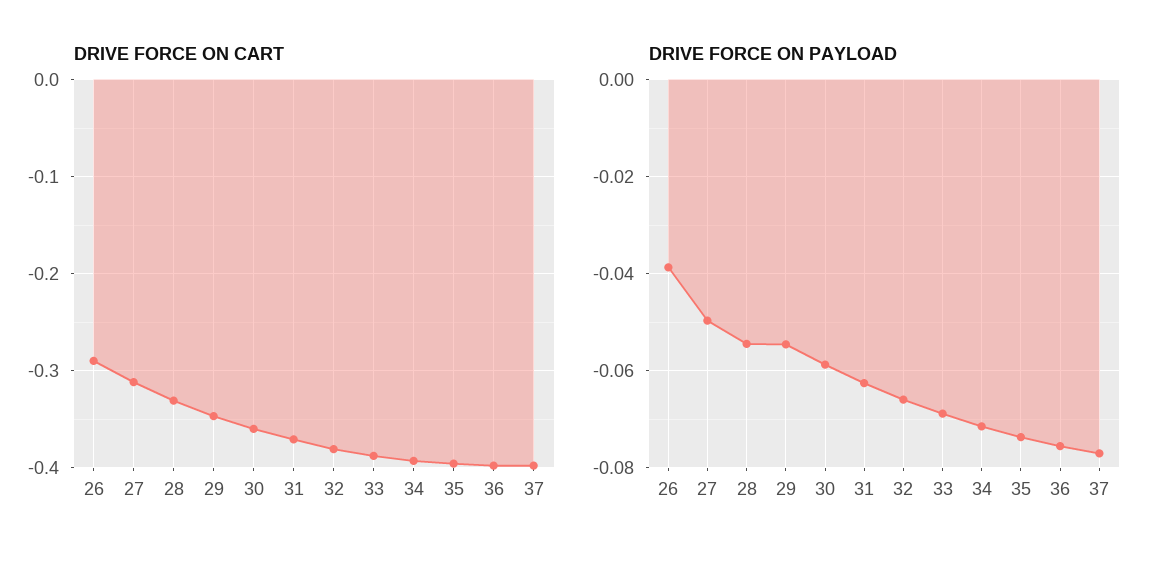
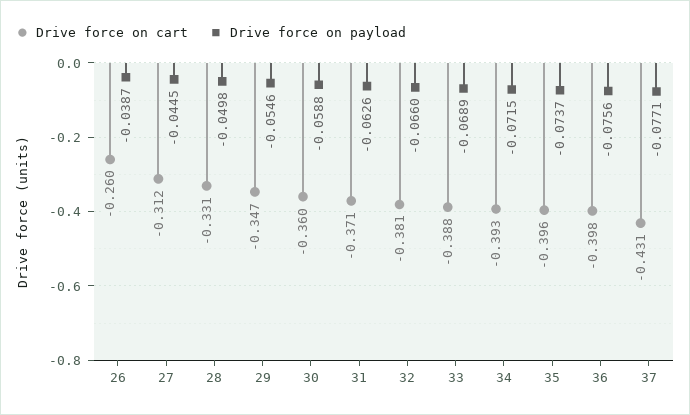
DRIVE FORCE ON CART, 26: -0.29 -> -0.26
DRIVE FORCE ON CART, 37: -0.4 -> -0.431
DRIVE FORCE ON PAYLOAD, 27: -0.05 -> -0.0445
DRIVE FORCE ON PAYLOAD, 28: -0.054 -> -0.0498

